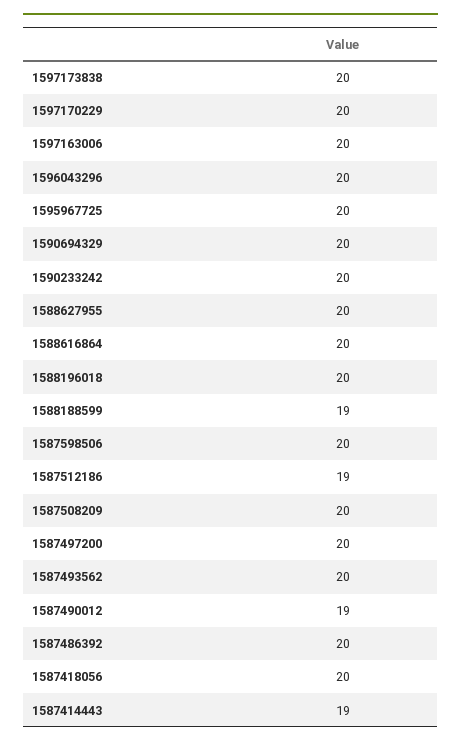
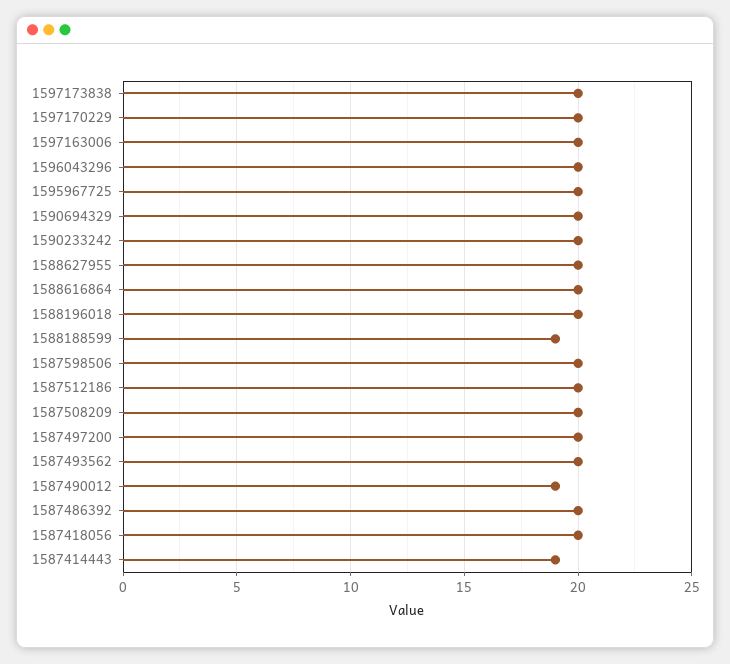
1587512186: 19 -> 20

